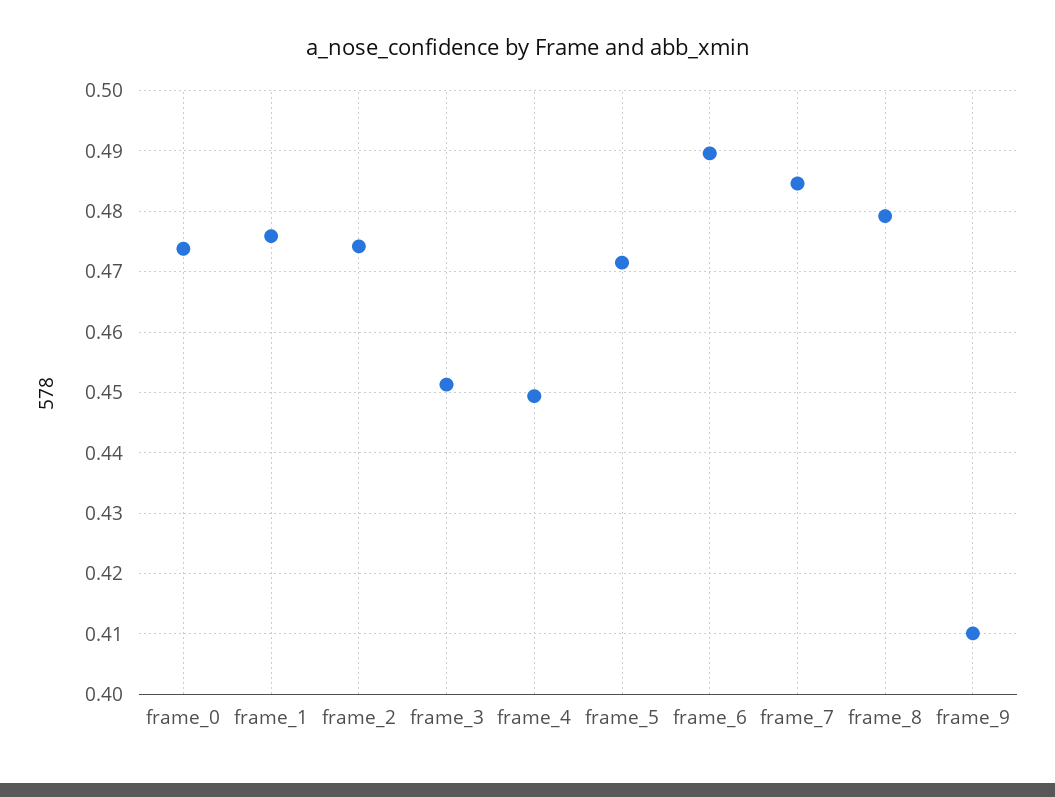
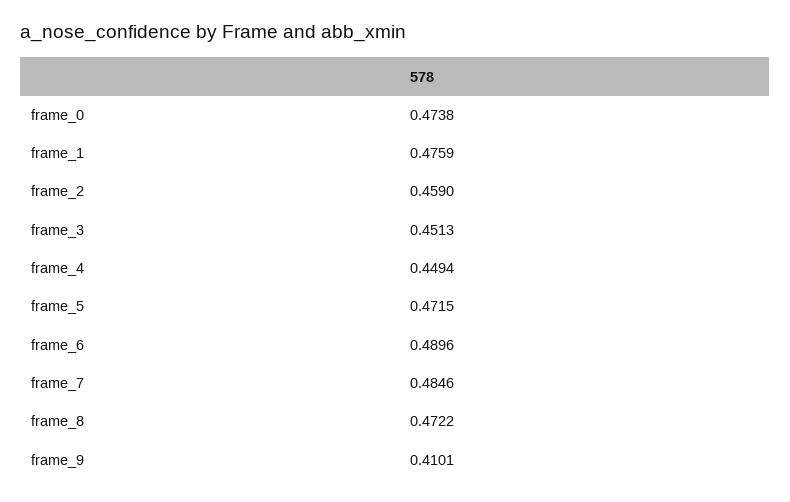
frame_2: 0.474 -> 0.459
frame_8: 0.479 -> 0.4722

